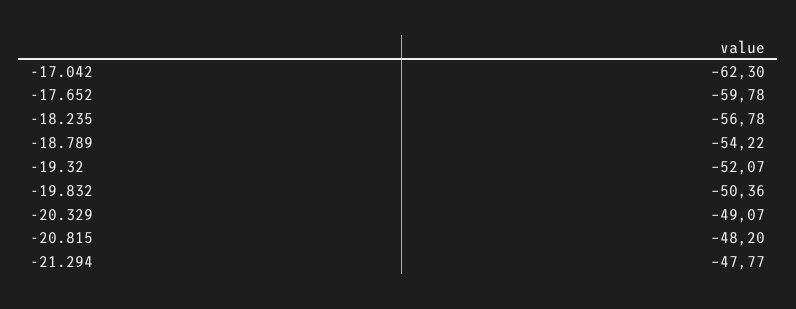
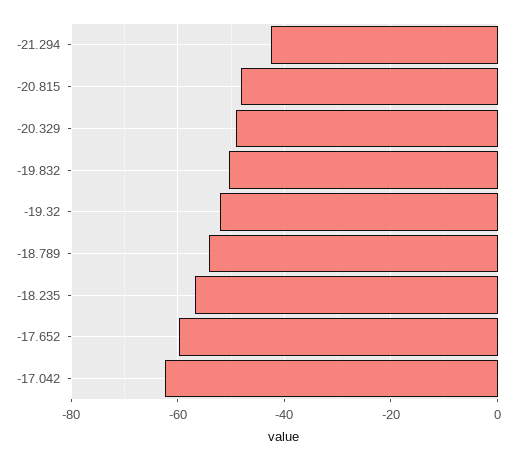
-21.294: -47.77 -> -42

